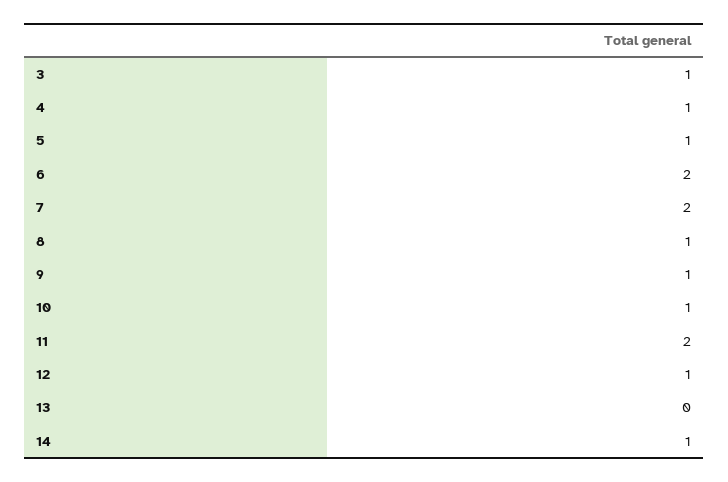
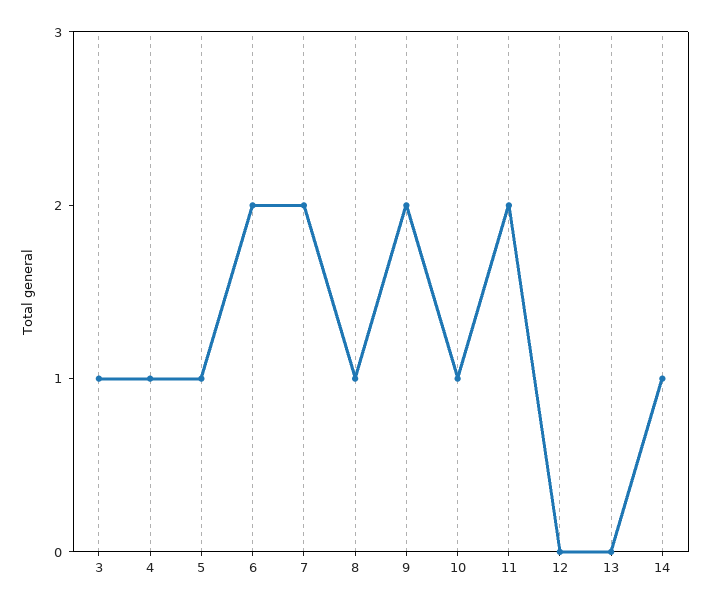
9: 1 -> 2
12: 1 -> 0

